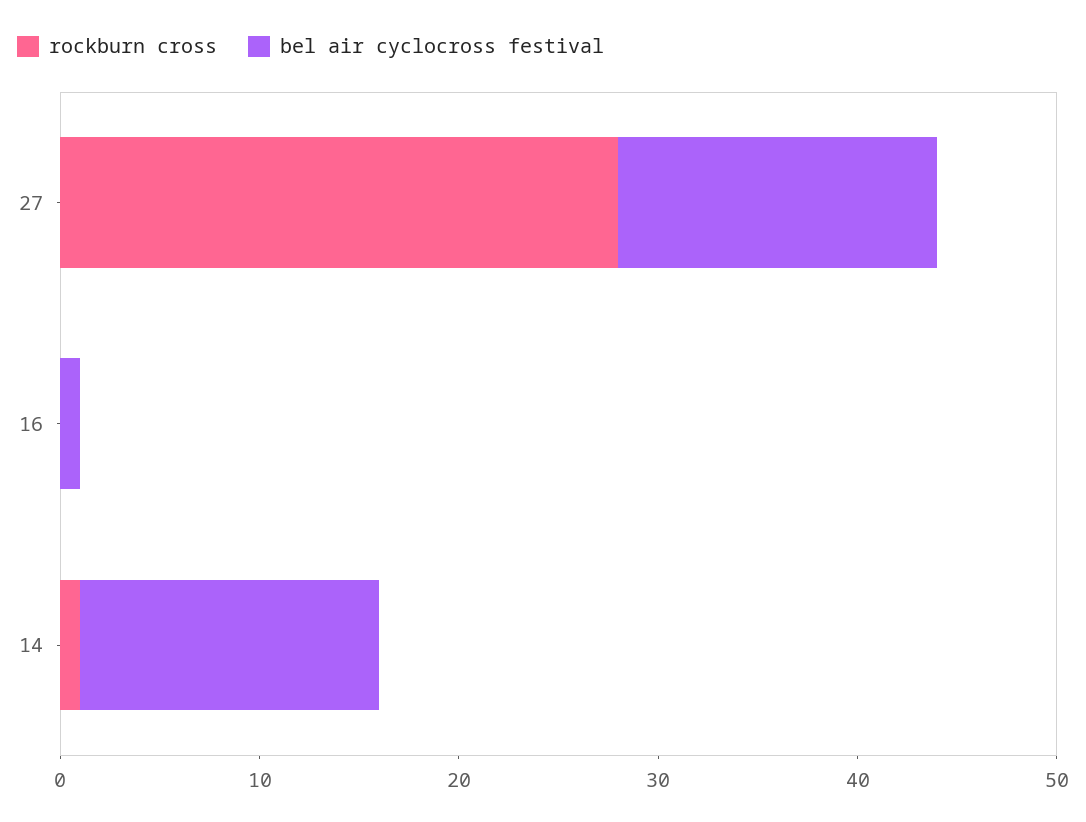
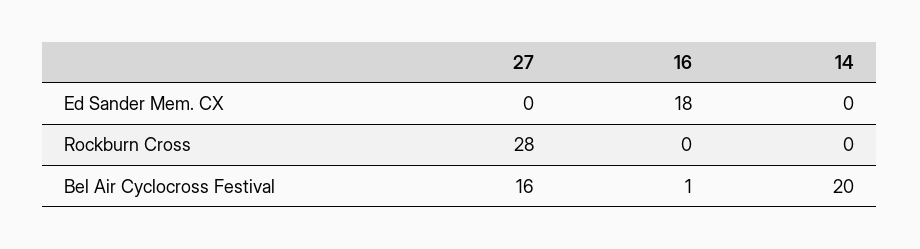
rockburn cross, 14: 1 -> 0
bel air cyclocross festival, 14: 15 -> 20
Ed Sander Mem. CX, 27: none -> 0
Ed Sander Mem. CX, 16: none -> 18
Ed Sander Mem. CX, 14: none -> 0

